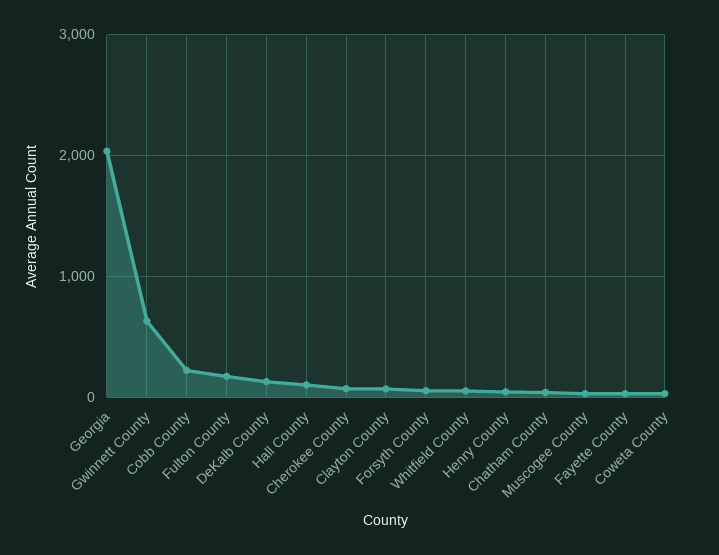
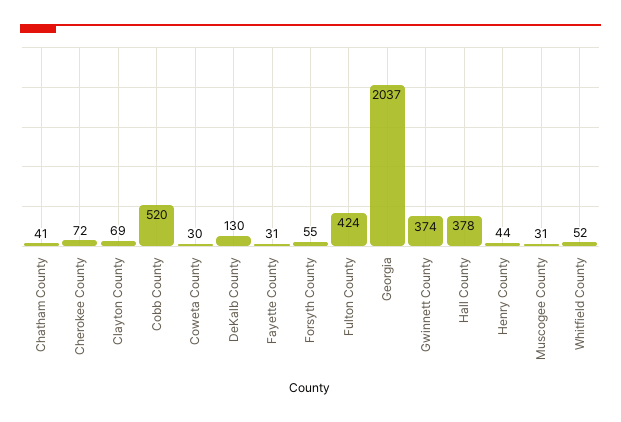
Gwinnett County: 600 -> 374
Cobb County: 200 -> 520
Fulton County: 200 -> 424
Hall County: 100 -> 378

